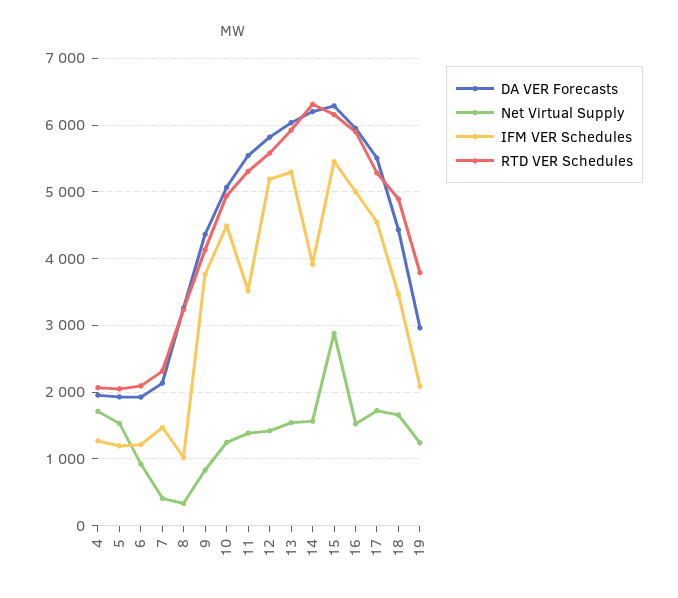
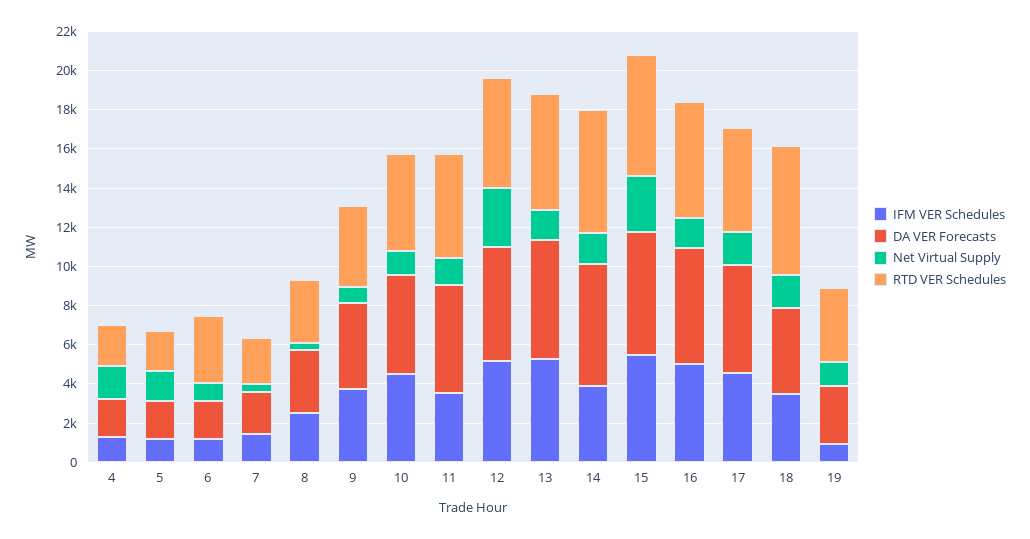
RTD VER Schedules, 6: 2100 -> 3500
IFM VER Schedules, 8: 1000 -> 2500
Net Virtual Supply, 12: 1400 -> 3000
RTD VER Schedules, 18: 4900 -> 6500
IFM VER Schedules, 19: 2100 -> 1000

